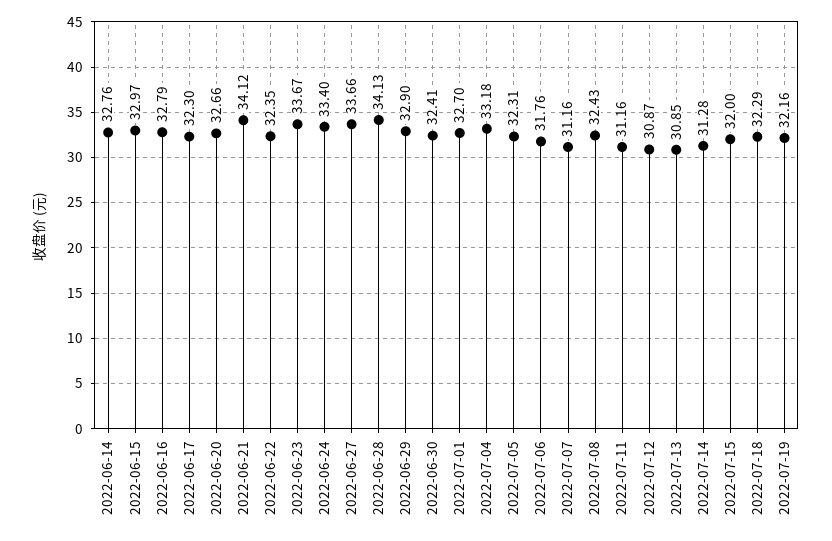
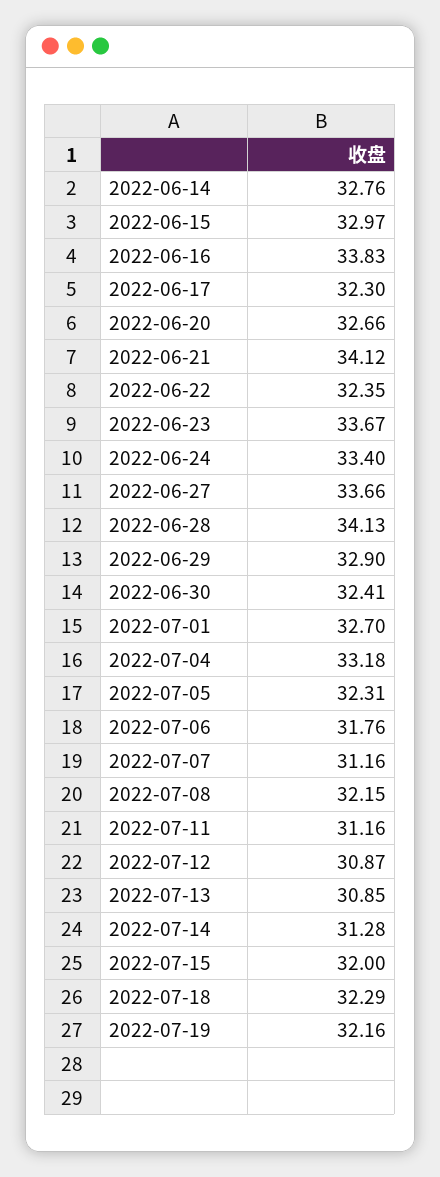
2022-06-16: 32.79 -> 33.83
2022-07-08: 32.43 -> 32.15

